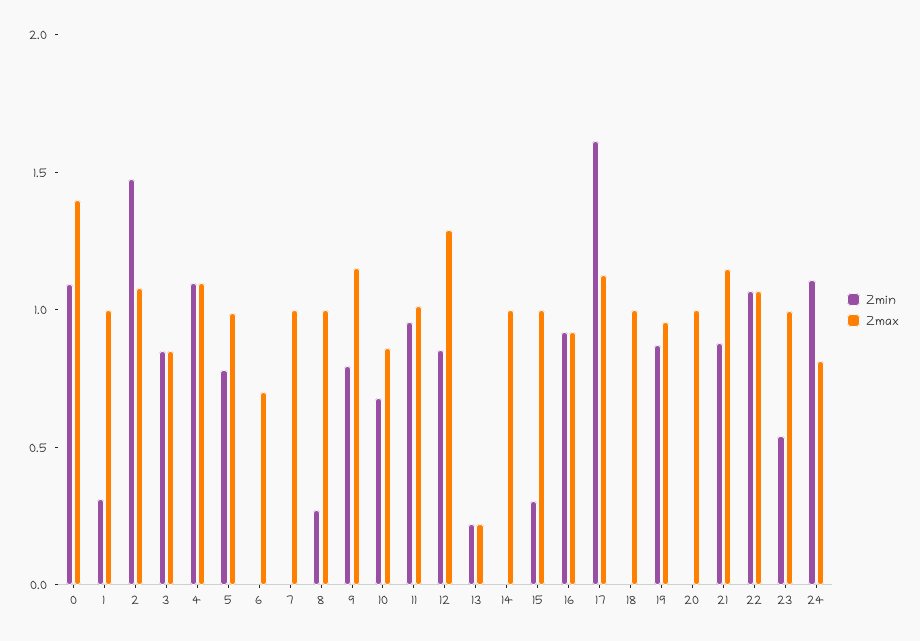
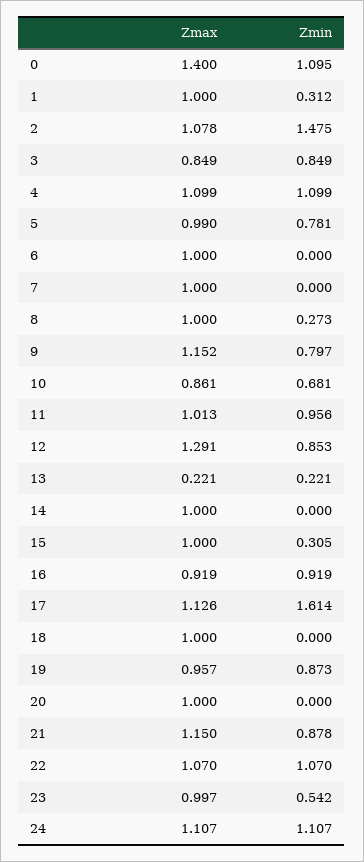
Zmax, 6: 0.7 -> 1
Zmax, 24: 0.8 -> 1.107

